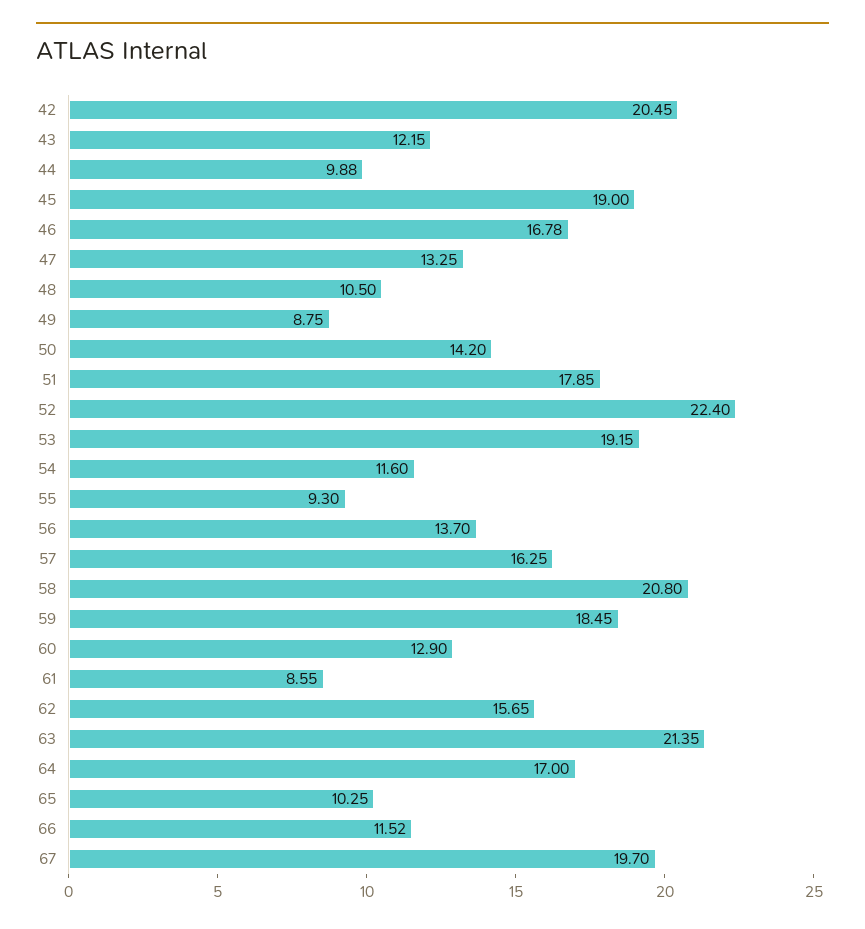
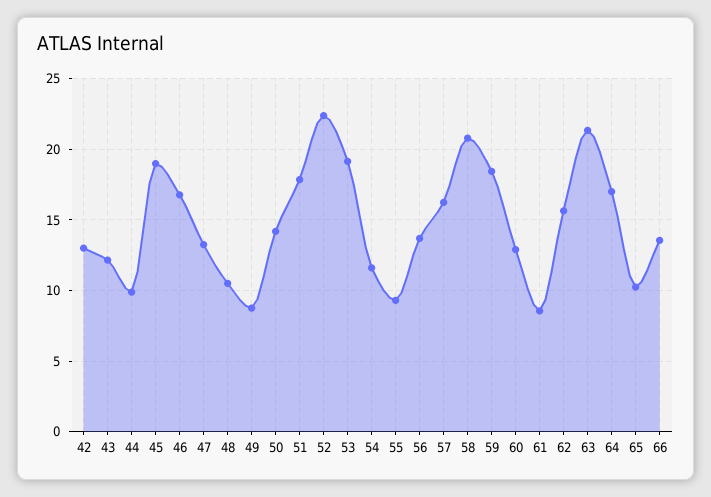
42: 20.45 -> 13
66: 11.52 -> 13.5
67: 19.7 -> none

